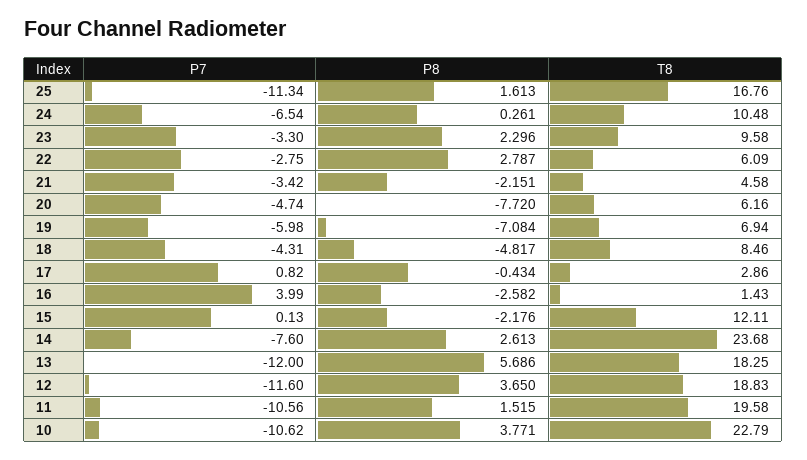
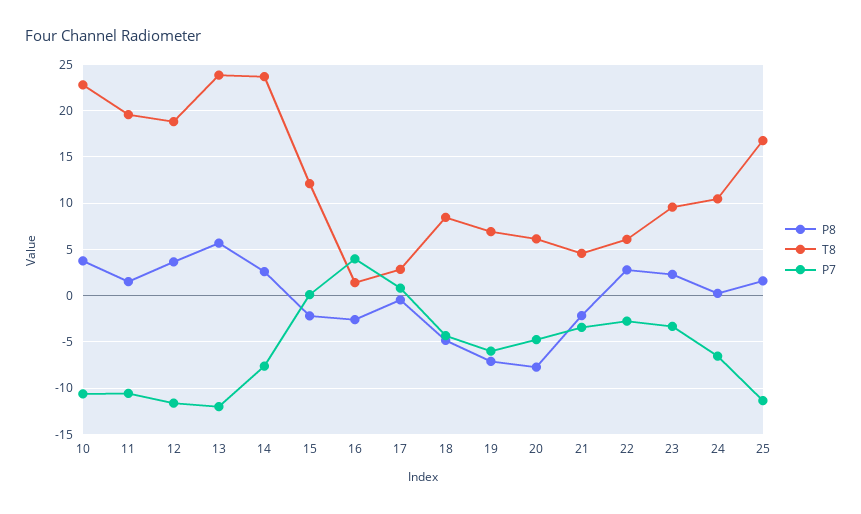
T8, 13: 18.25 -> 24

